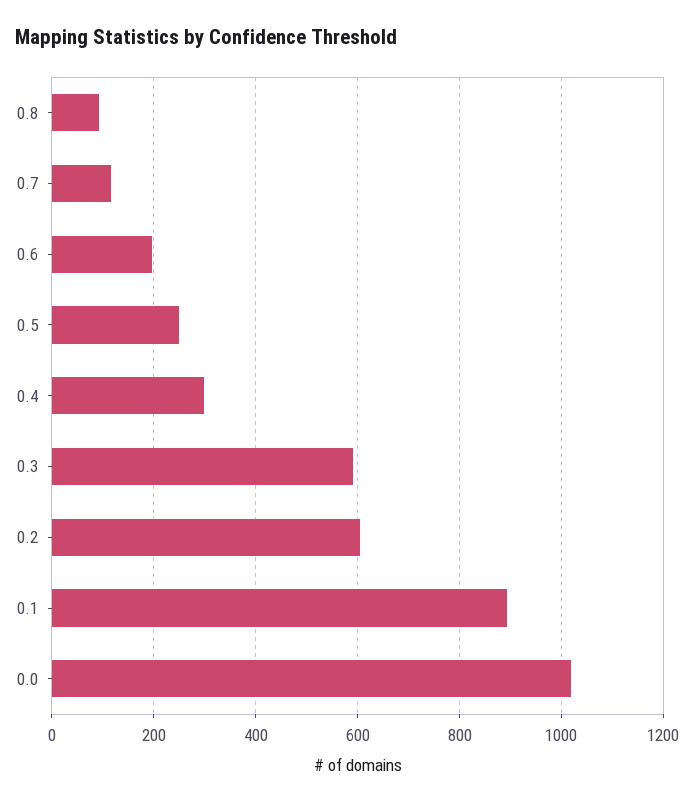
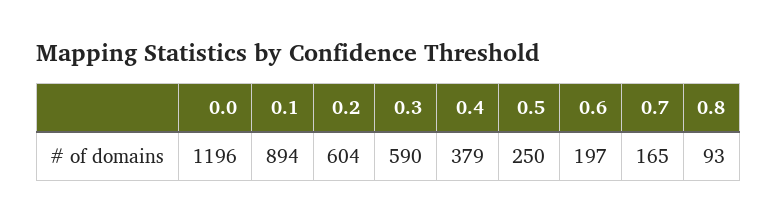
0.7: 120 -> 165
0.4: 300 -> 379
0.0: 1020 -> 1196

